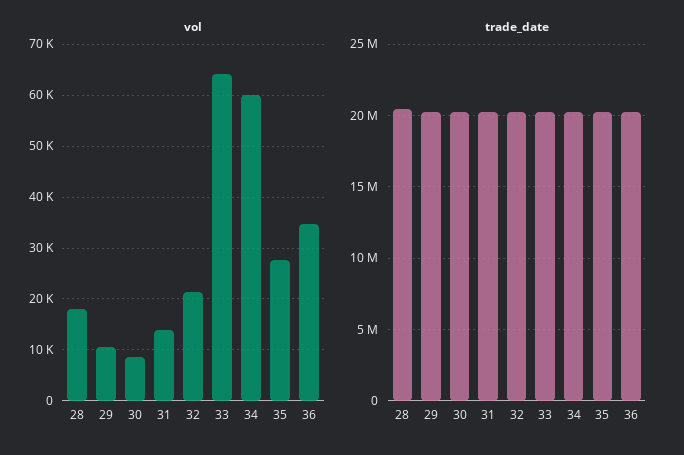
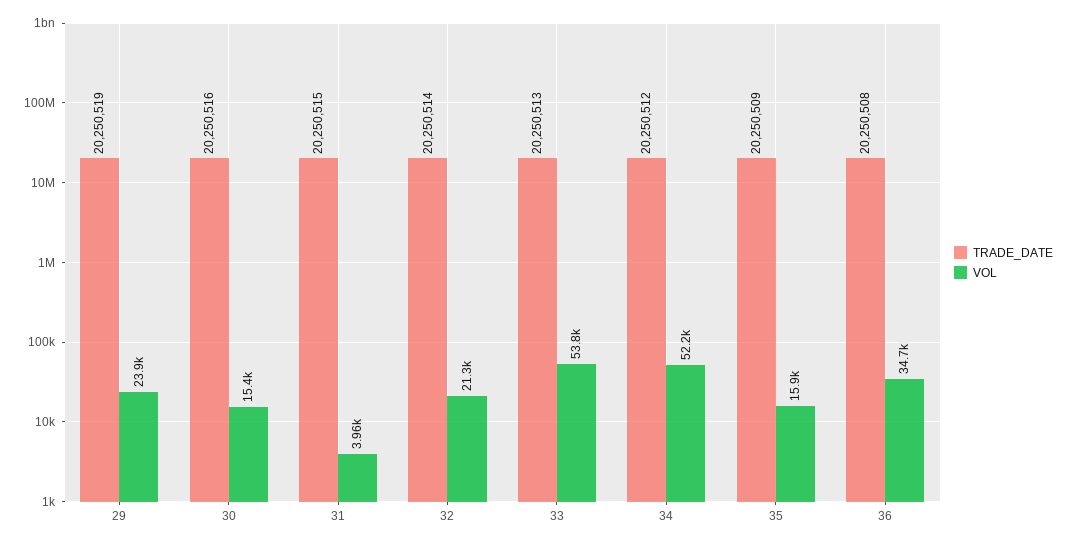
vol, 28: 18000 -> none
vol, 29: 10000 -> 23900
vol, 30: 8000 -> 15400
vol, 31: 14000 -> 3960
vol, 33: 64000 -> 53800
vol, 34: 60000 -> 52200
vol, 35: 28000 -> 15900
trade_date, 28: 20500000 -> none

